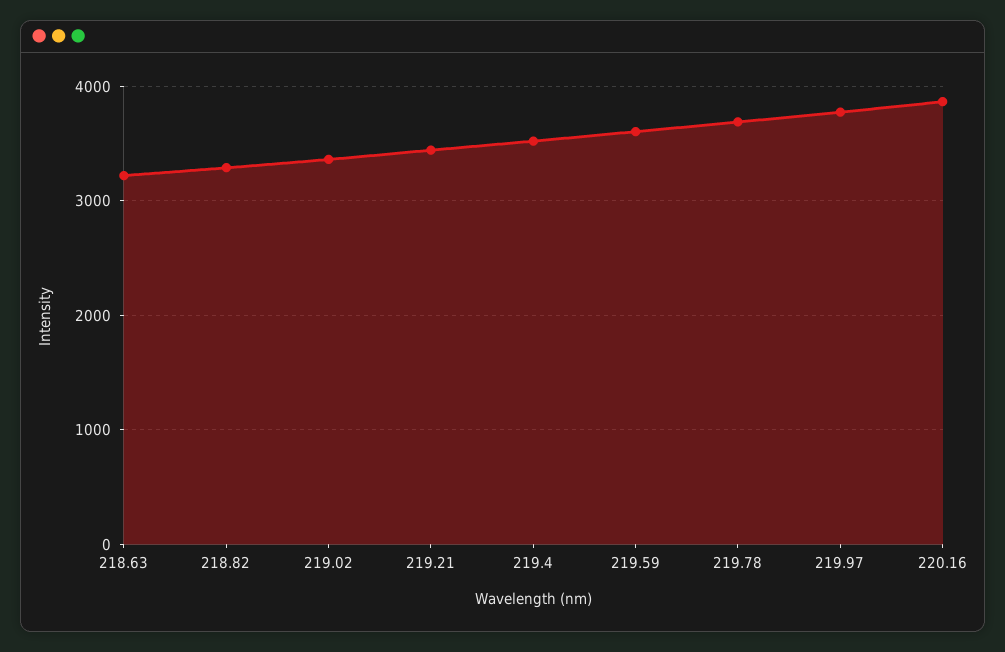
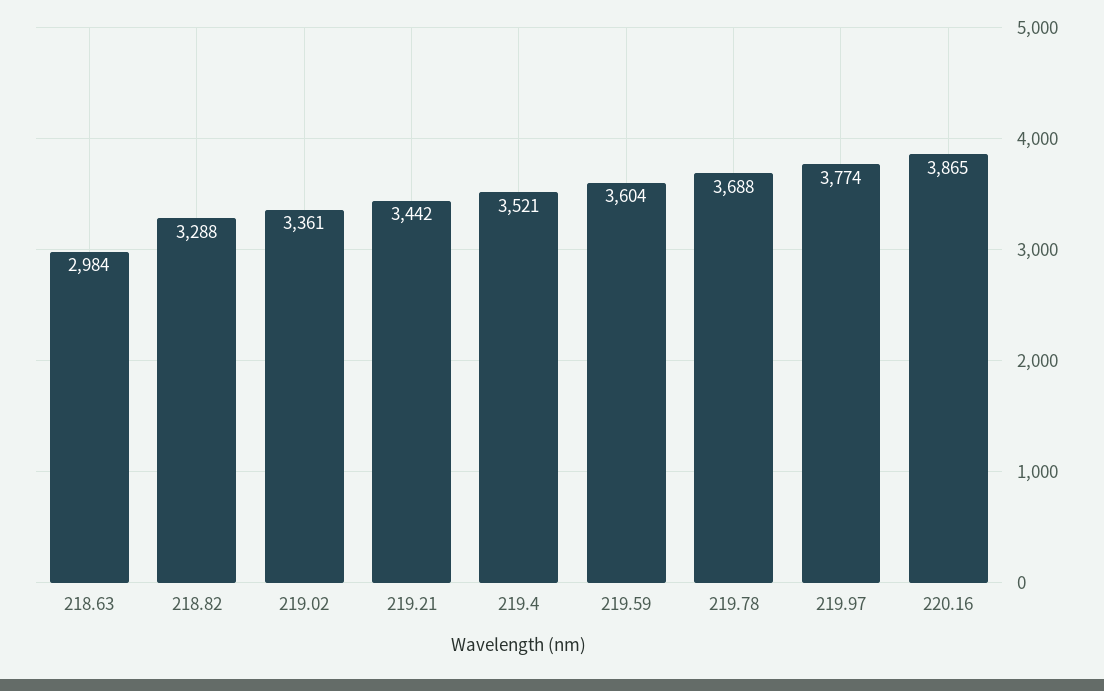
218.63: 3200 -> 2984

